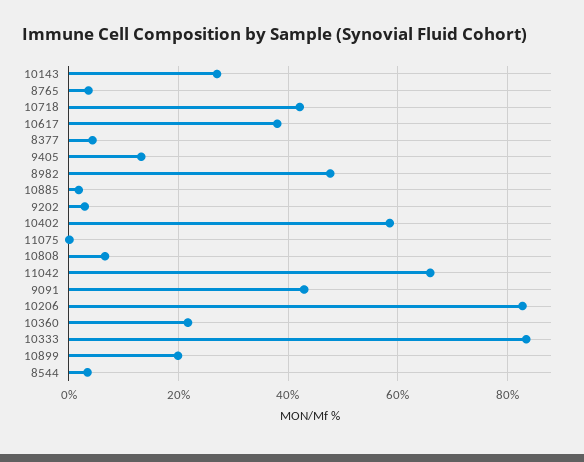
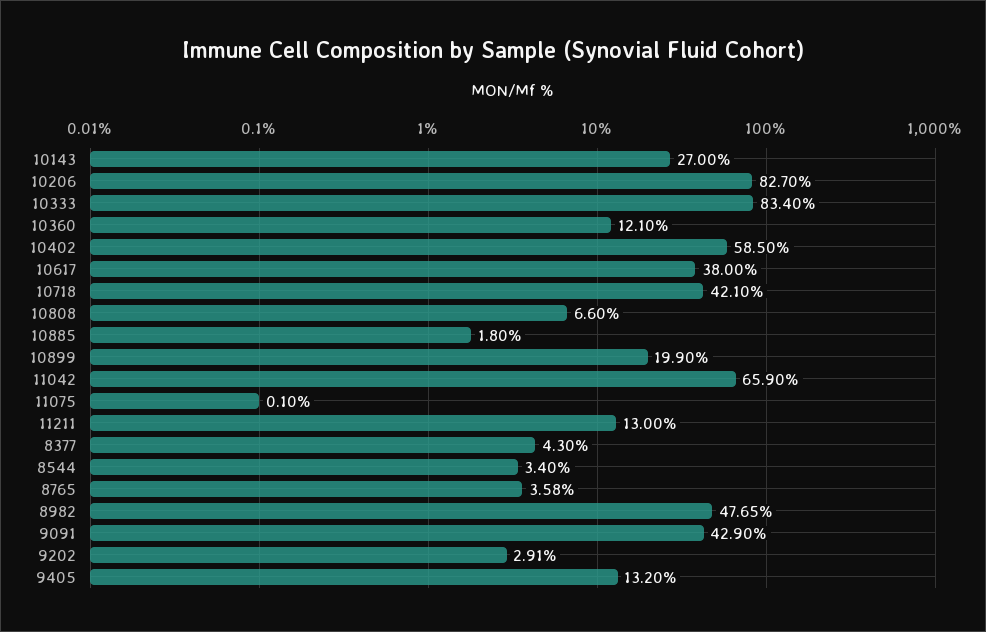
10360: 22 -> 12.1
11211: none -> 13

